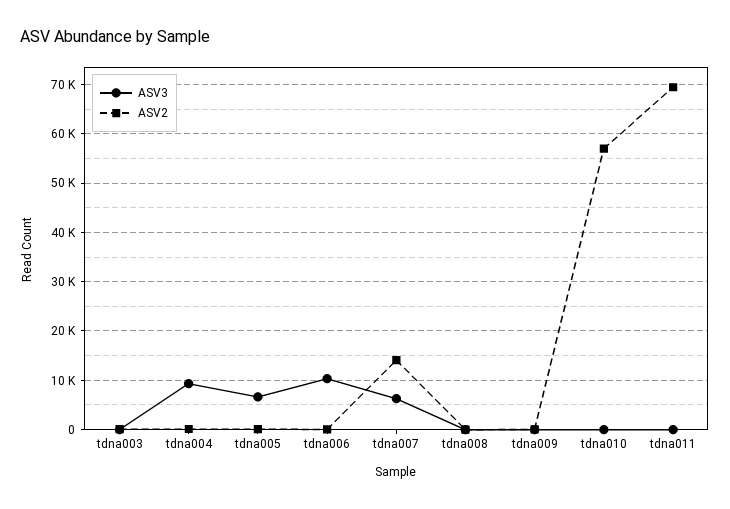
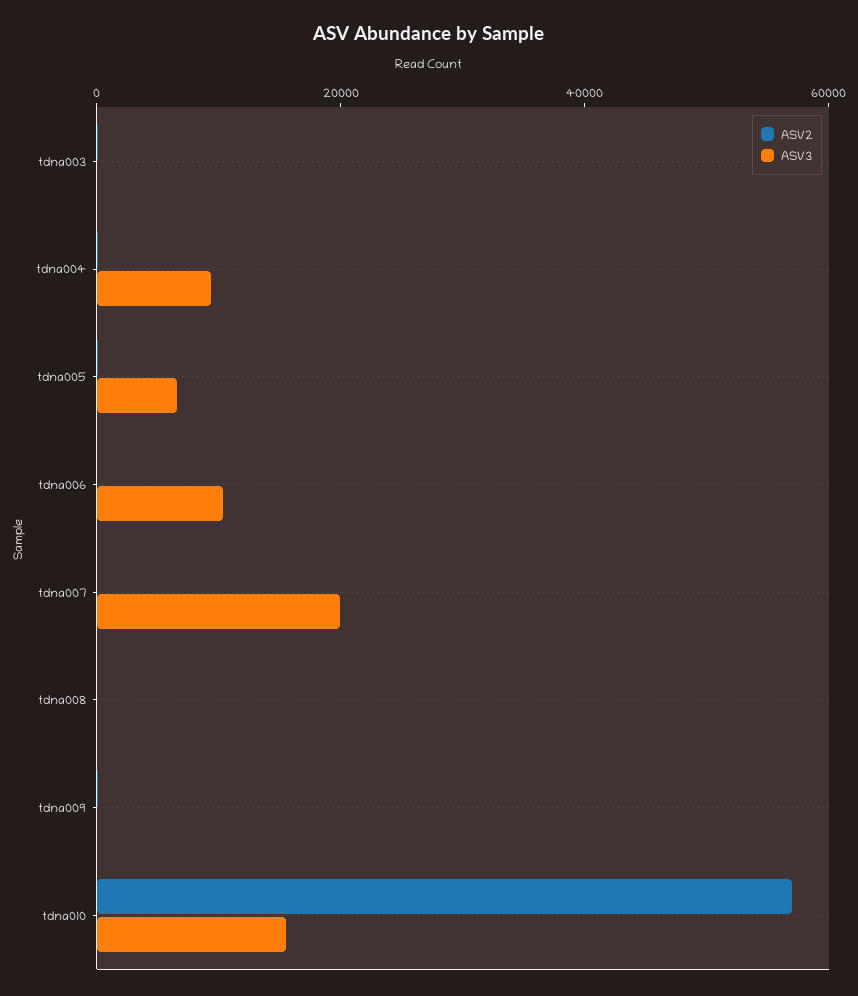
ASV3, tdna007: 6000 -> 20000
ASV2, tdna007: 14000 -> 0
ASV3, tdna010: 0 -> 15000
ASV3, tdna011: 0 -> none
ASV2, tdna011: 70000 -> none

